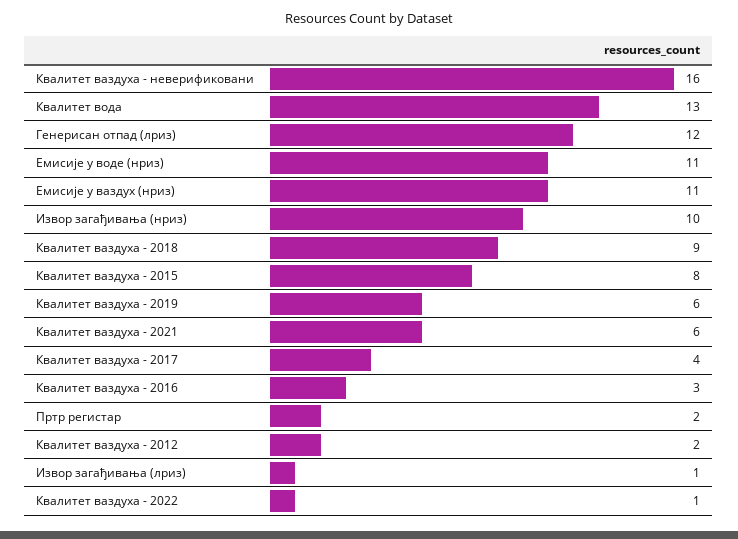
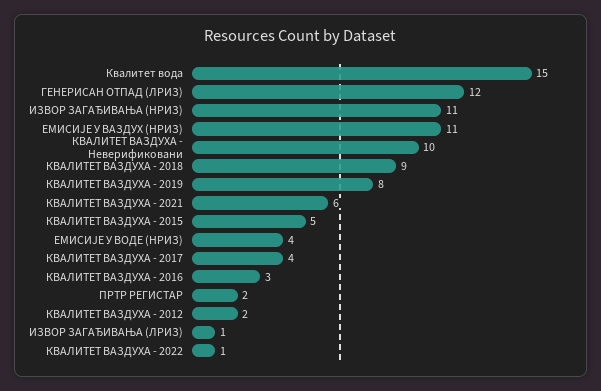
Квалитет ваздуха - неверификовани: 16 -> 10
Квалитет вода: 13 -> 15
Емисије у воде (нриз): 11 -> 4
Извор загађивања (нриз): 10 -> 11
Квалитет ваздуха - 2015: 8 -> 5
Квалитет ваздуха - 2019: 6 -> 8

